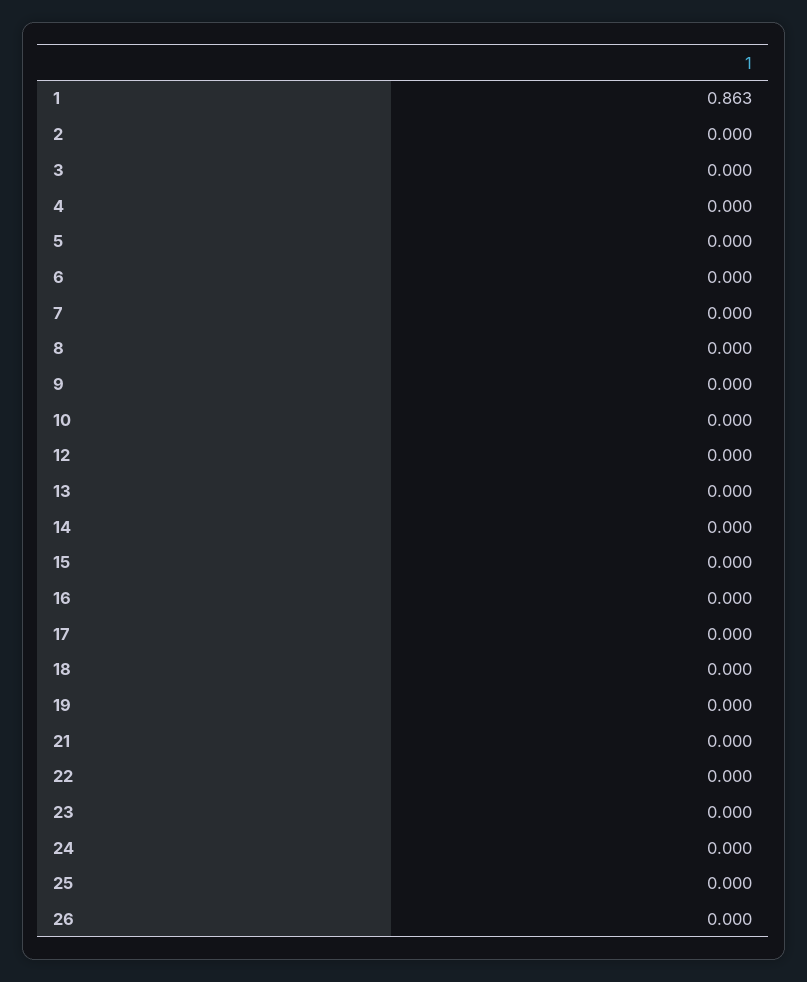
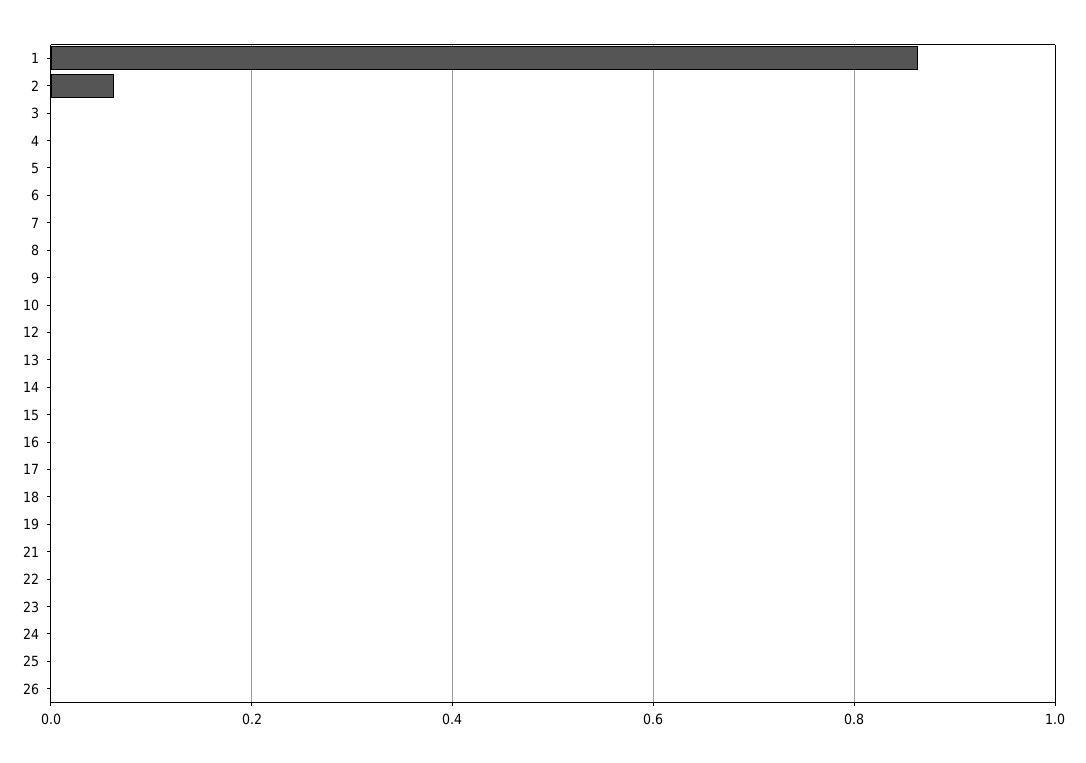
2: 0 -> 0.06

